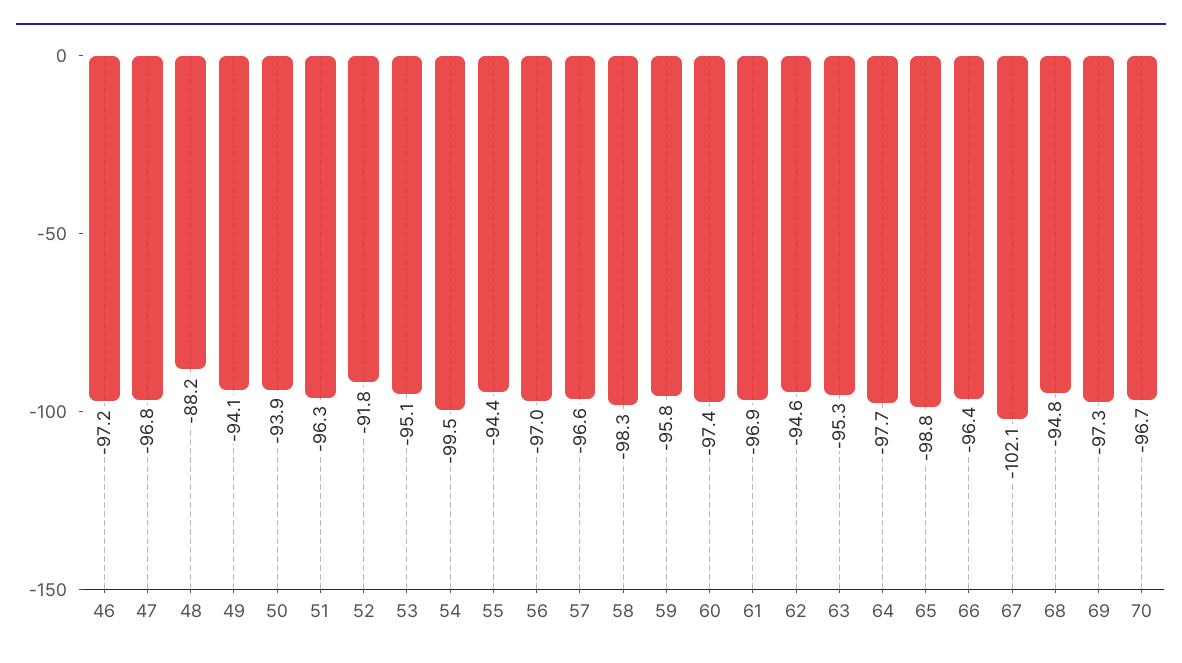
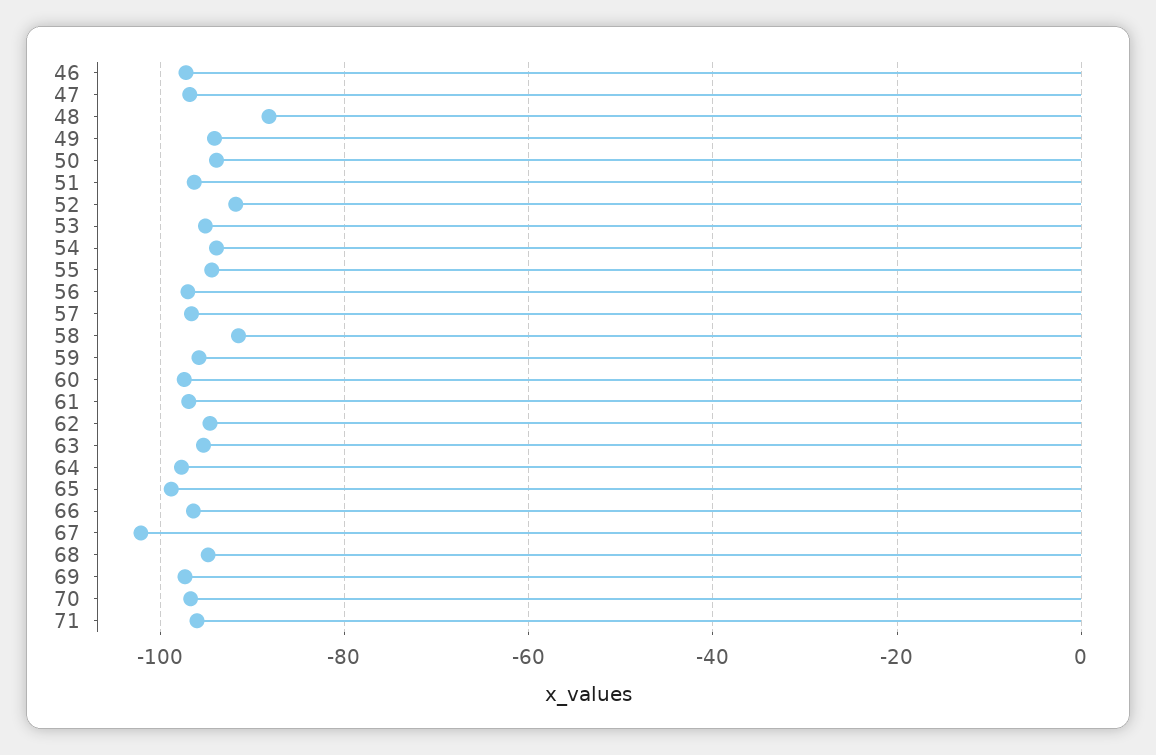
54: -99.5 -> -94
58: -98.3 -> -92
71: none -> -96

